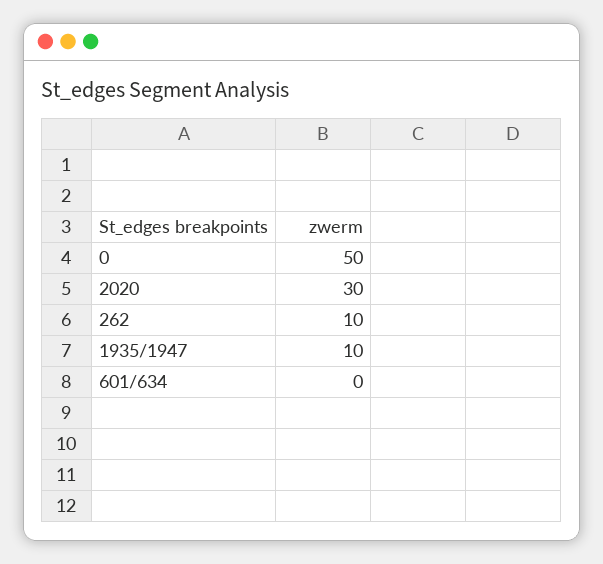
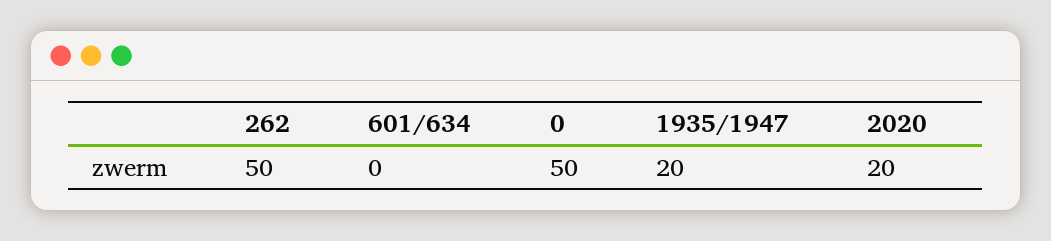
2020: 30 -> 20
262: 10 -> 50
1935/1947: 10 -> 20

